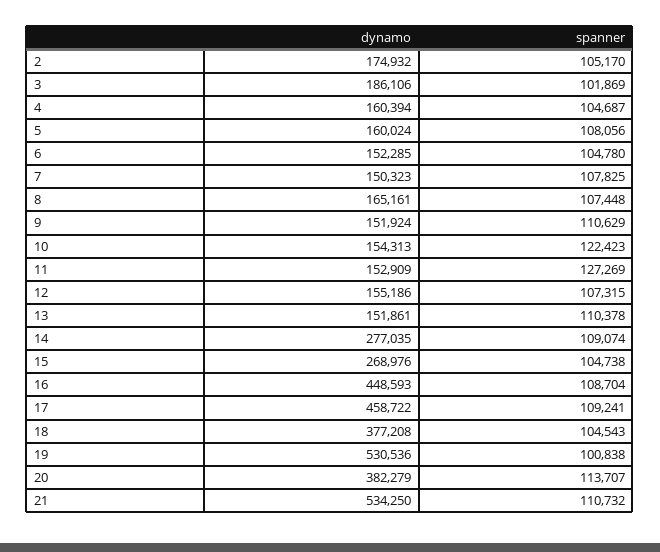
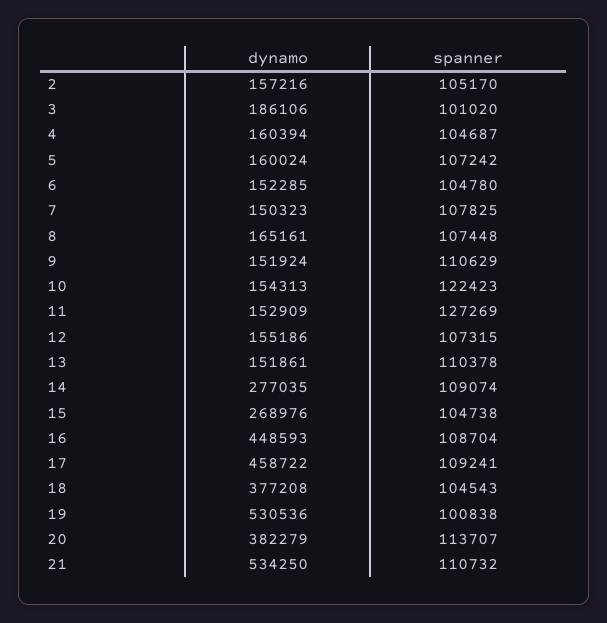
dynamo, 2: 174932 -> 157216
spanner, 3: 101869 -> 101020
spanner, 5: 108056 -> 107242

